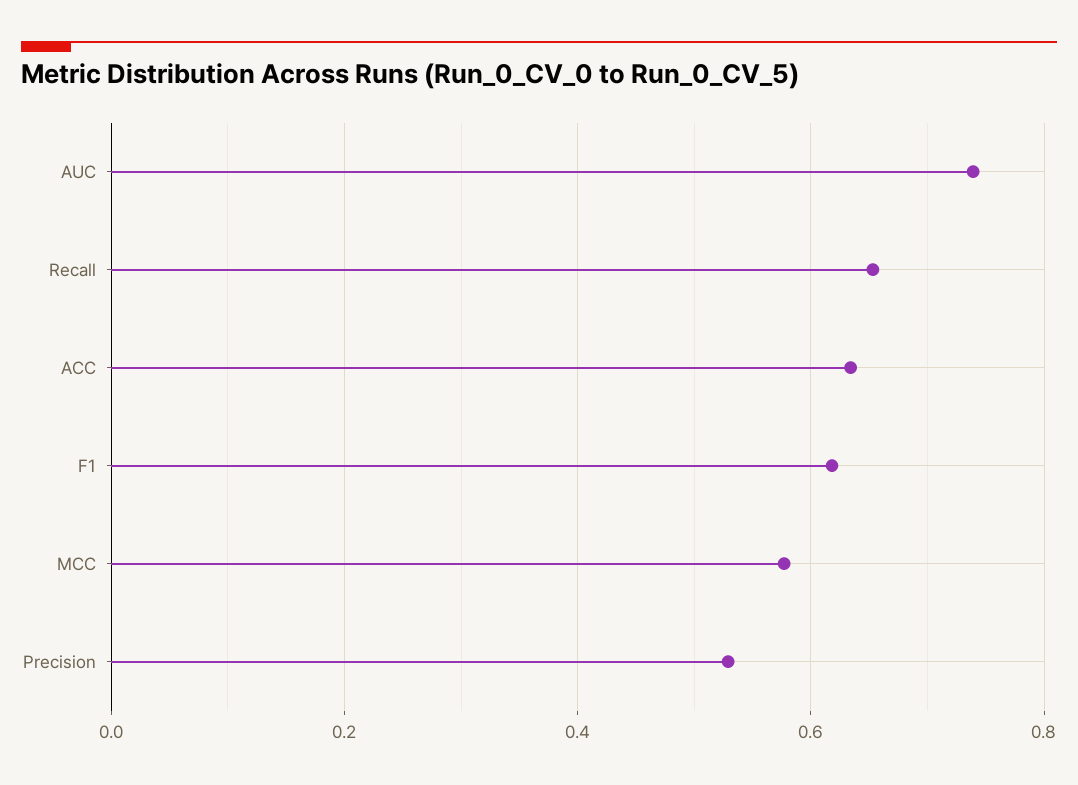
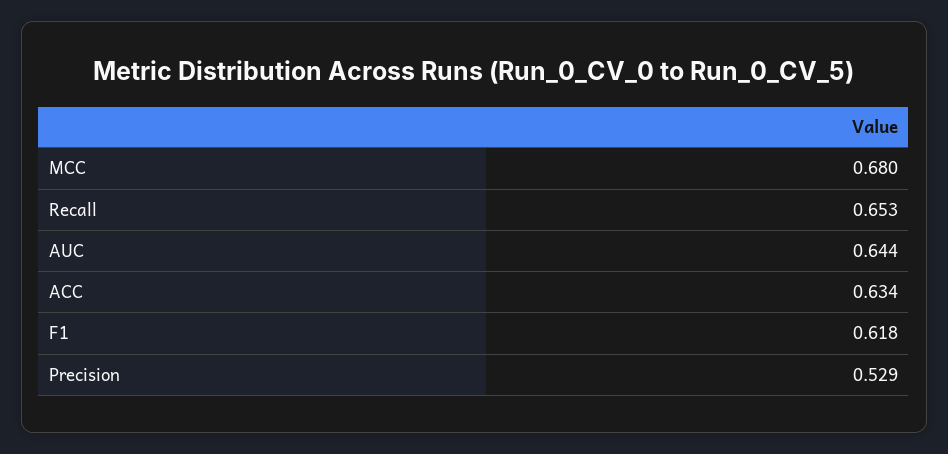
AUC: 0.74 -> 0.644
MCC: 0.58 -> 0.68

